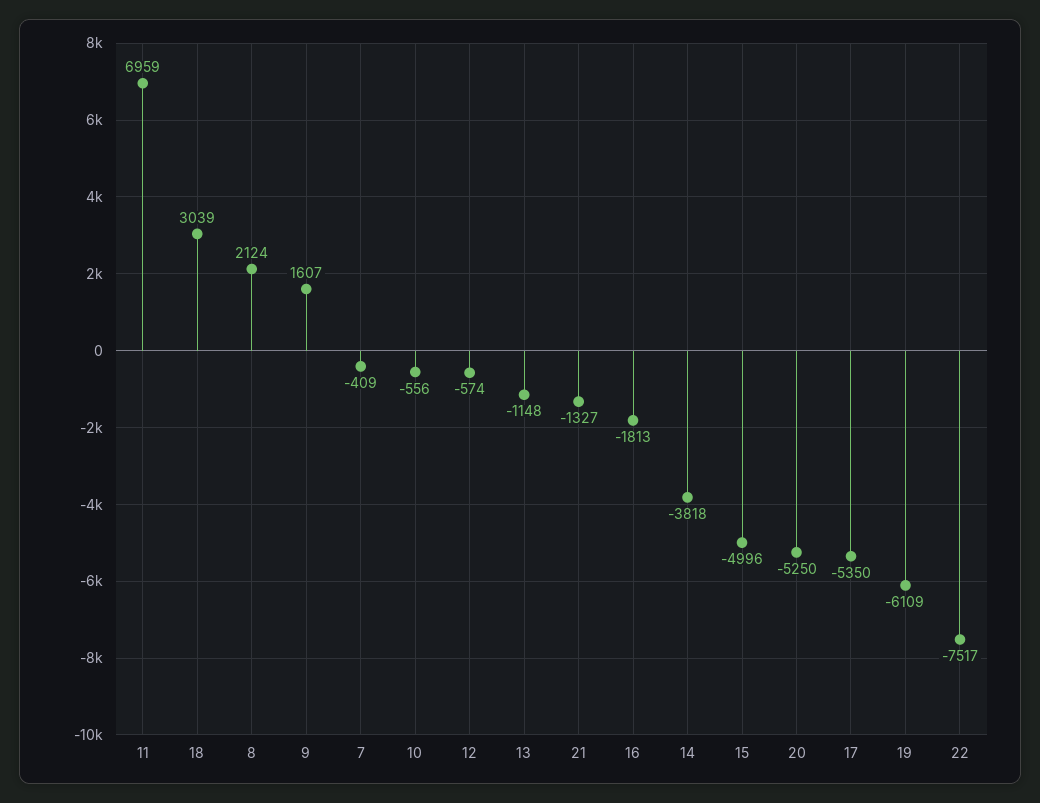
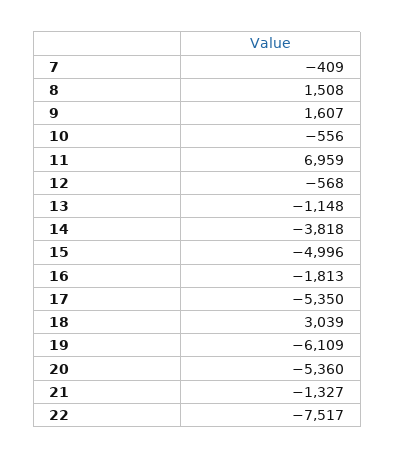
8: 2124 -> 1508
12: -574 -> -568
20: -5250 -> -5360

